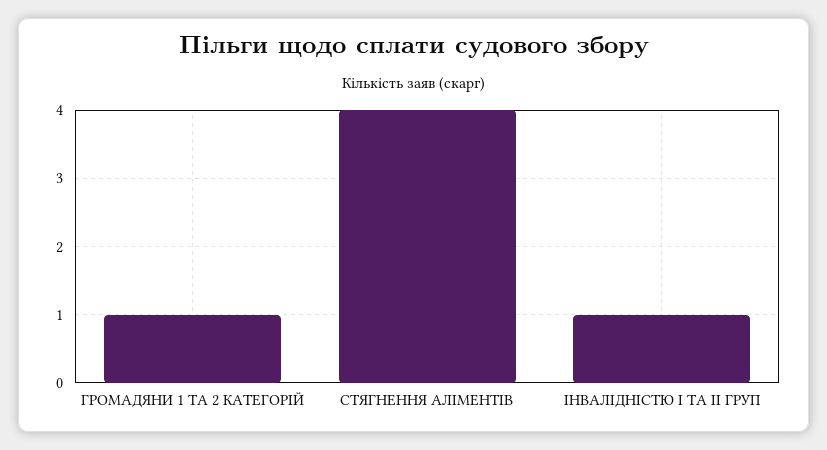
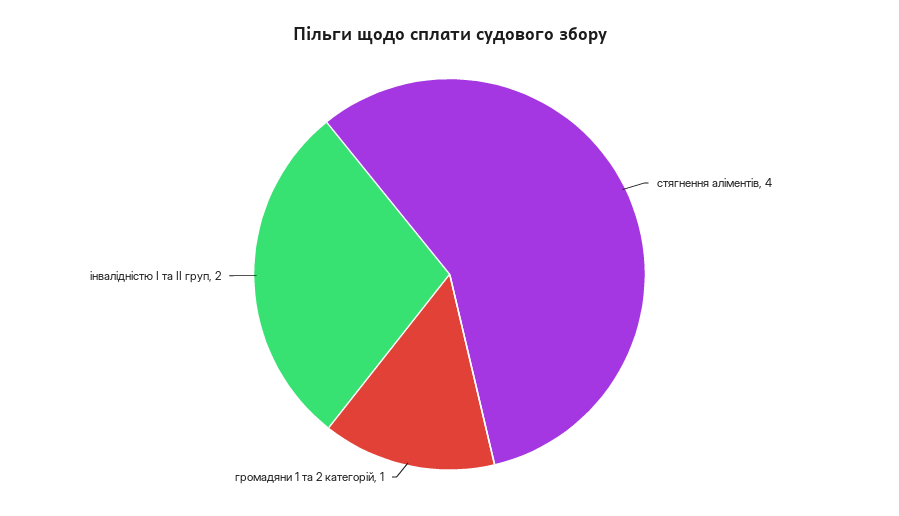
ІНВАЛІДНІСТЮ I ТА II ГРУП: 1 -> 2

